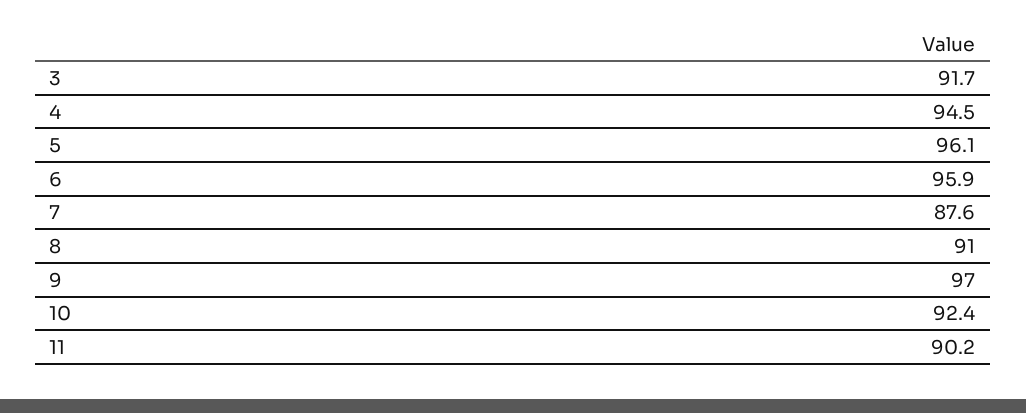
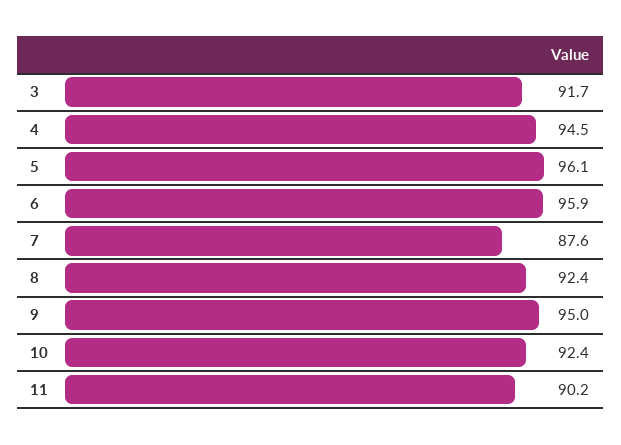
8: 91 -> 92.4
9: 97 -> 95

